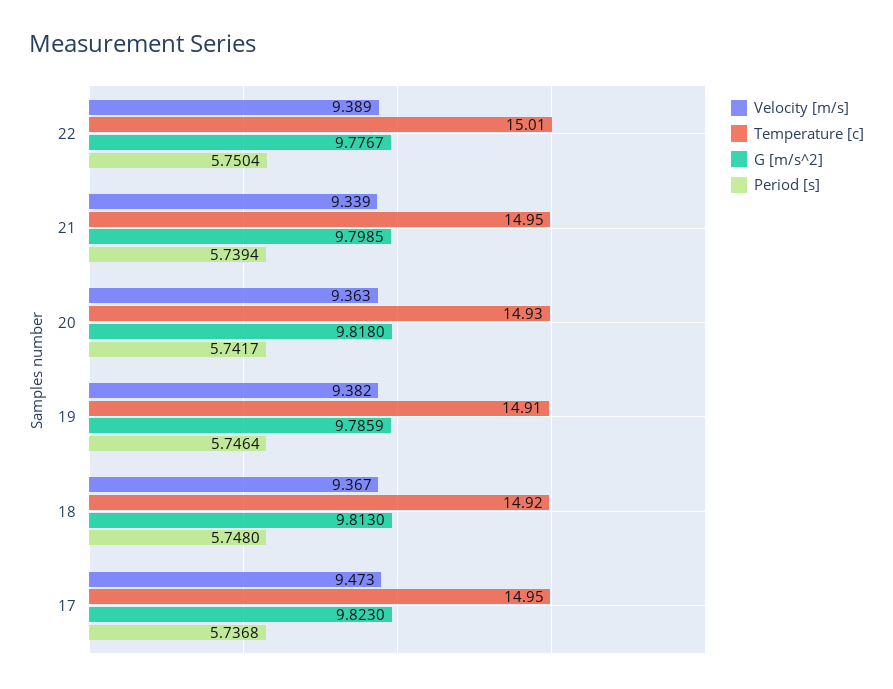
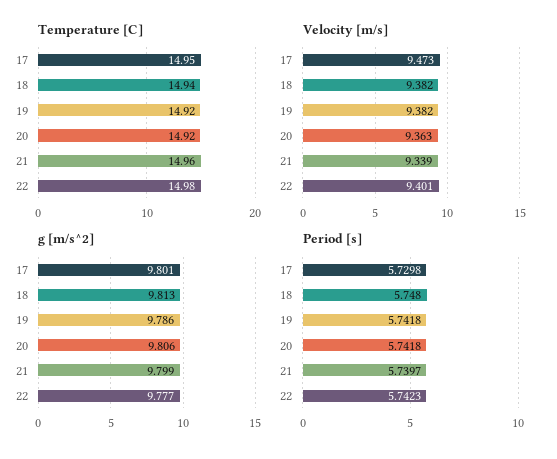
Velocity [m/s], 22: 9.389 -> 9.401
Temperature [c], 22: 15.01 -> 14.98
Period [s], 22: 5.7504 -> 5.7423
Temperature [c], 21: 14.95 -> 14.96
Period [s], 21: 5.7394 -> 5.7397
Temperature [c], 20: 14.93 -> 14.92
G [m/s^2], 20: 9.818 -> 9.806
Period [s], 20: 5.7417 -> 5.7418
Temperature [c], 19: 14.91 -> 14.92
Period [s], 19: 5.7464 -> 5.7418
Velocity [m/s], 18: 9.367 -> 9.382
Temperature [c], 18: 14.92 -> 14.94
G [m/s^2], 17: 9.823 -> 9.801
Period [s], 17: 5.7368 -> 5.7298

